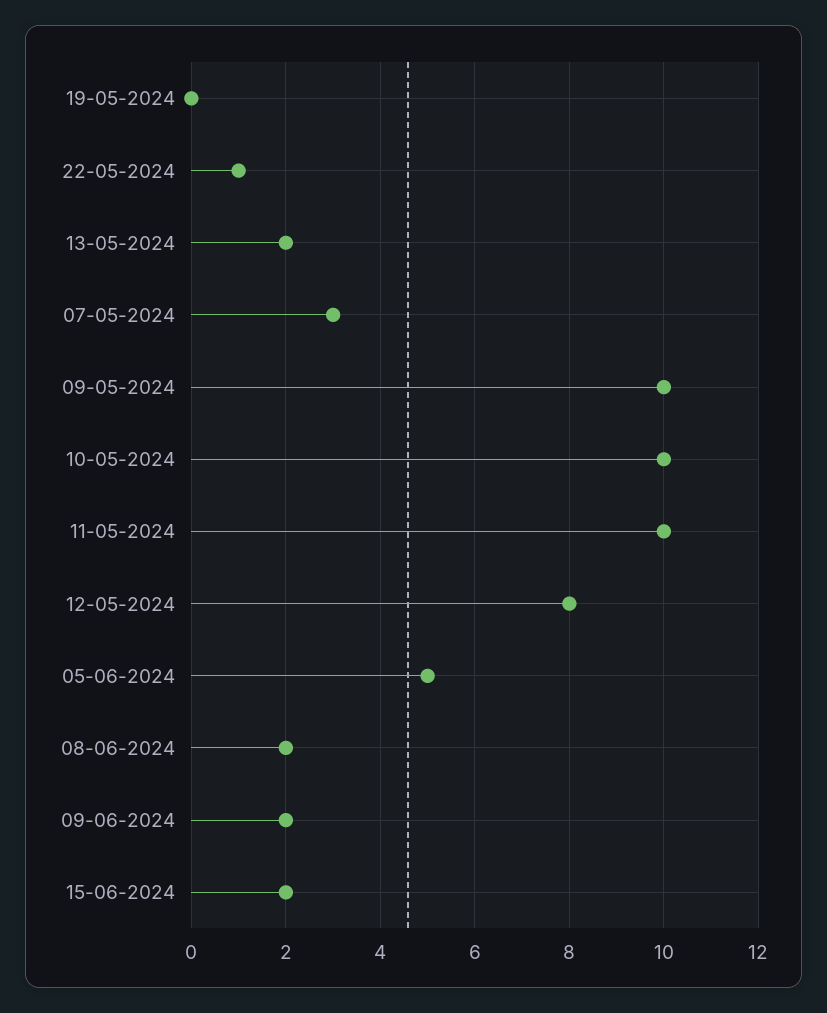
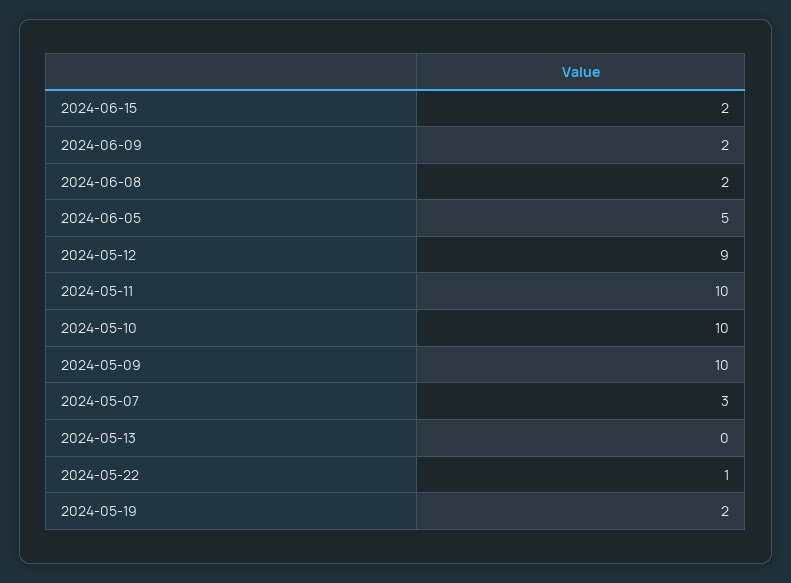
19-05-2024: 0 -> 2
13-05-2024: 2 -> 0
12-05-2024: 8 -> 9

